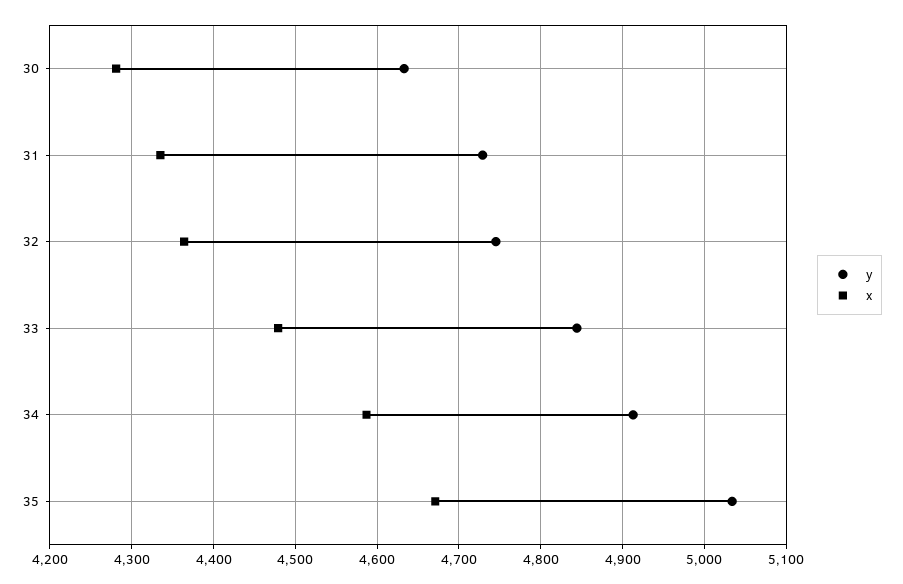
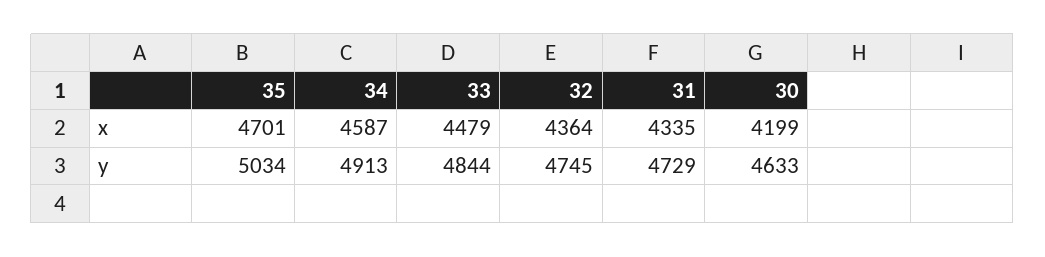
x, 30: 4280 -> 4199
x, 35: 4670 -> 4701

